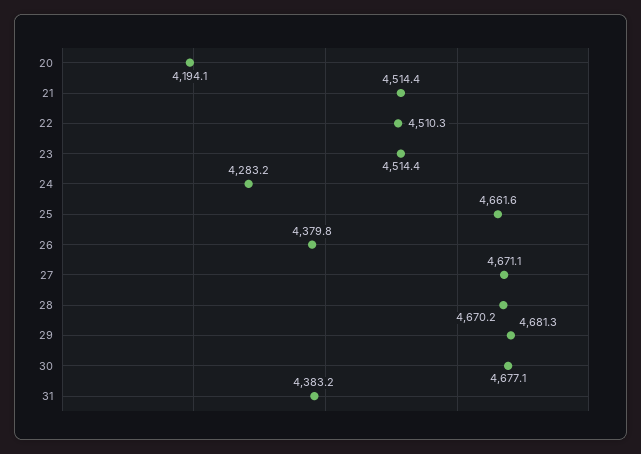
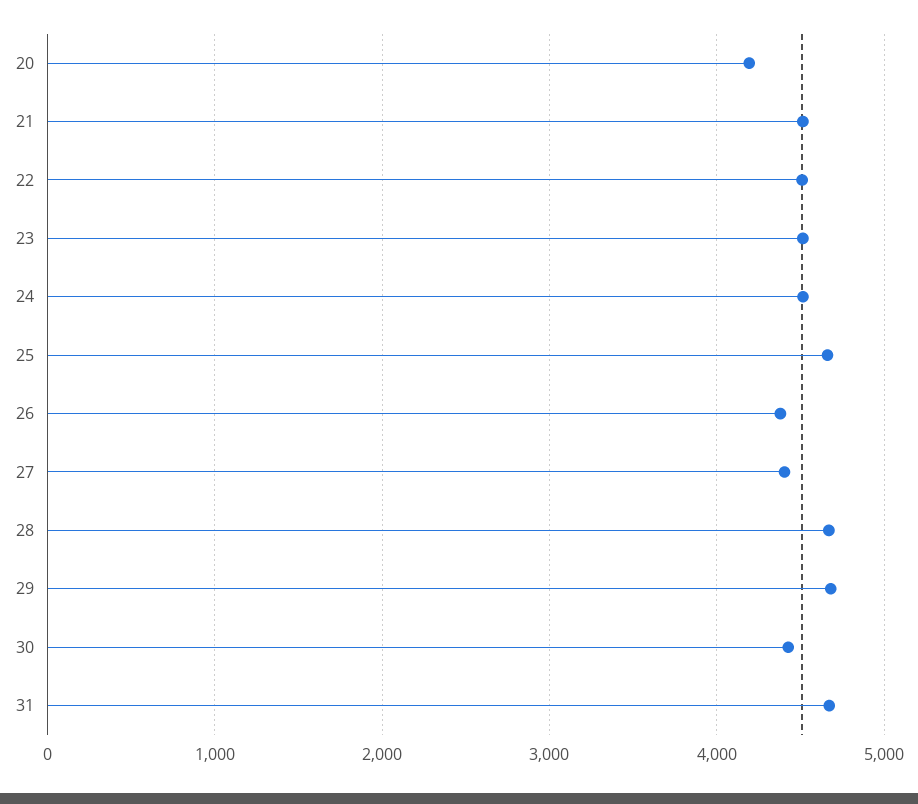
24: 4283.2 -> 4500
27: 4671.1 -> 4400
30: 4677.1 -> 4400
31: 4383.2 -> 4700

